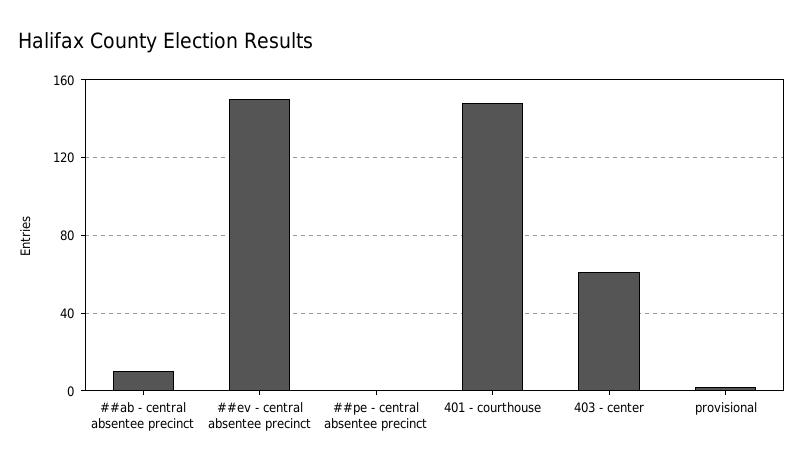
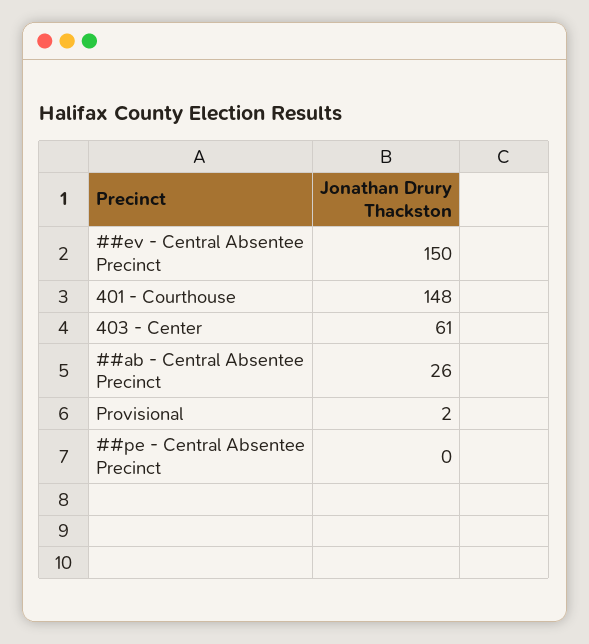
##ab - central absentee precinct: 10 -> 26

